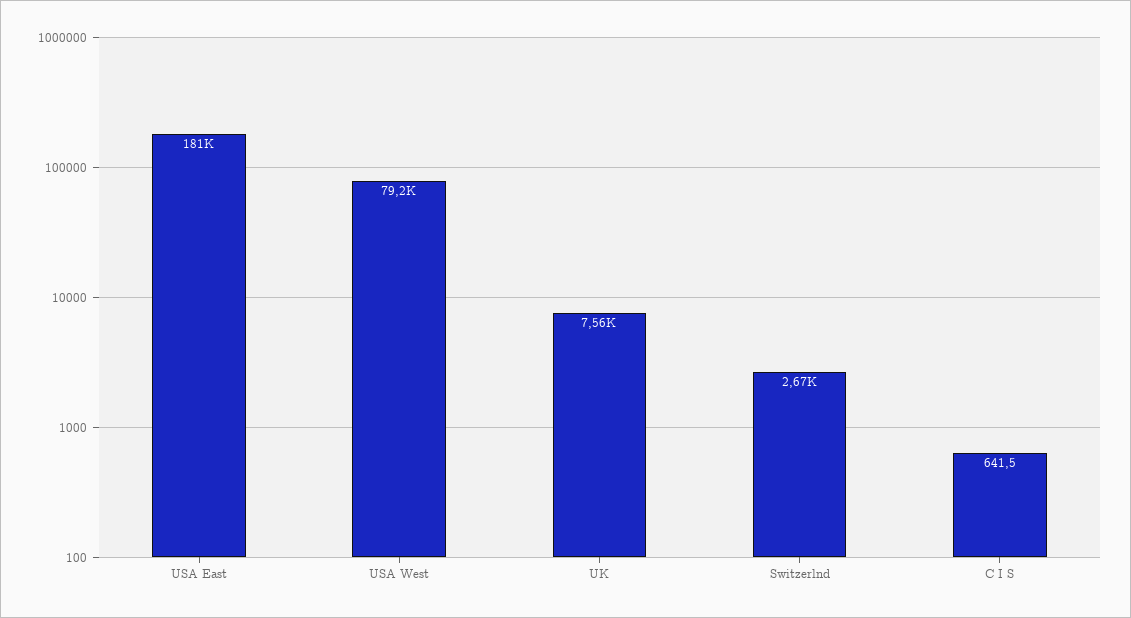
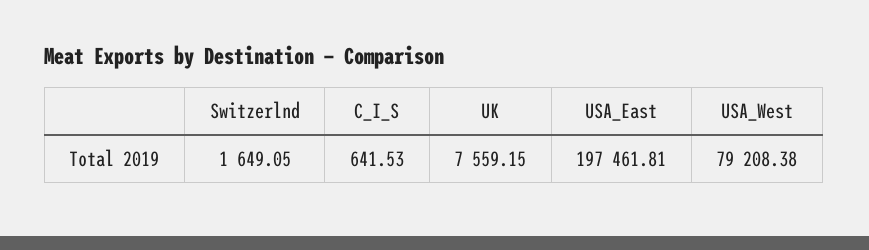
USA East: 181000 -> 197461.81
Switzerlnd: 2670 -> 1649.05

